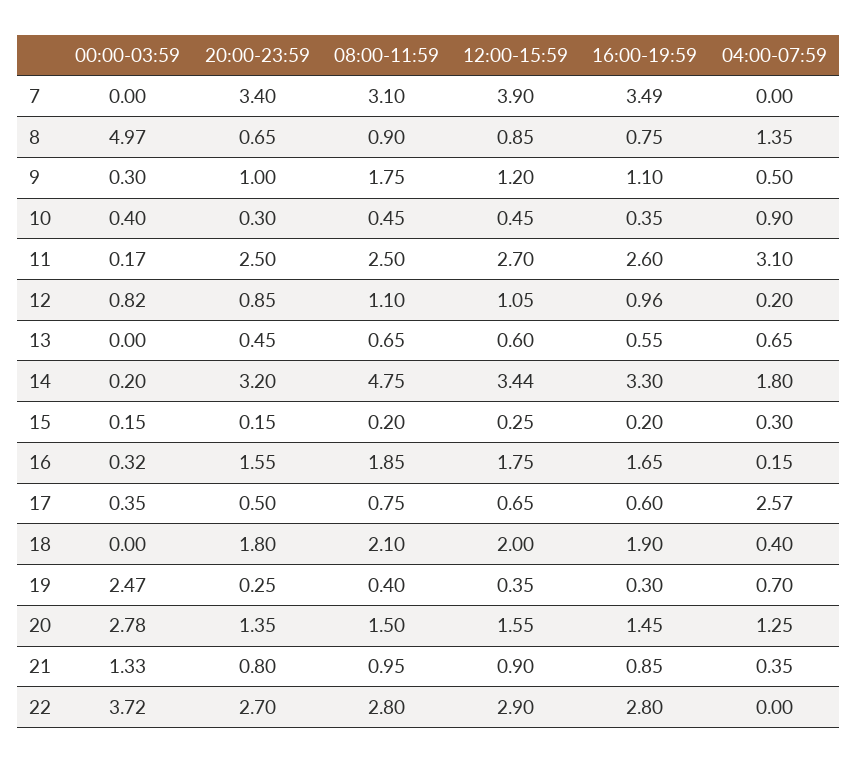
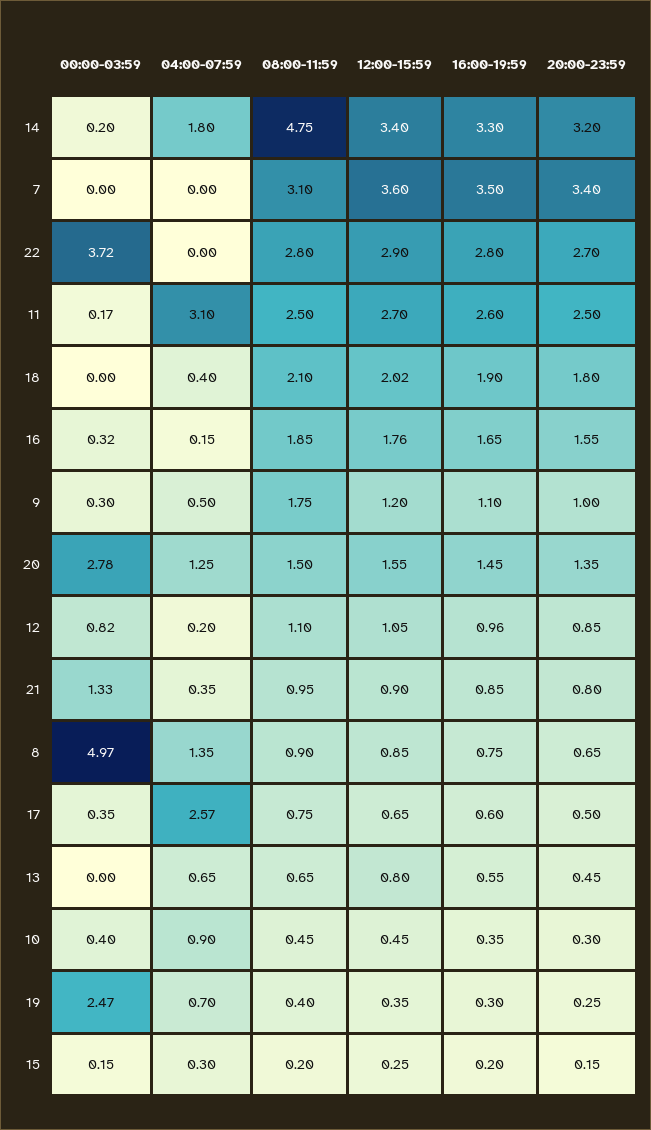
12:00-15:59, 7: 3.9 -> 3.6
16:00-19:59, 7: 3.49 -> 3.5
12:00-15:59, 13: 0.6 -> 0.8
12:00-15:59, 14: 3.44 -> 3.4
12:00-15:59, 16: 1.75 -> 1.76
12:00-15:59, 18: 2 -> 2.02

